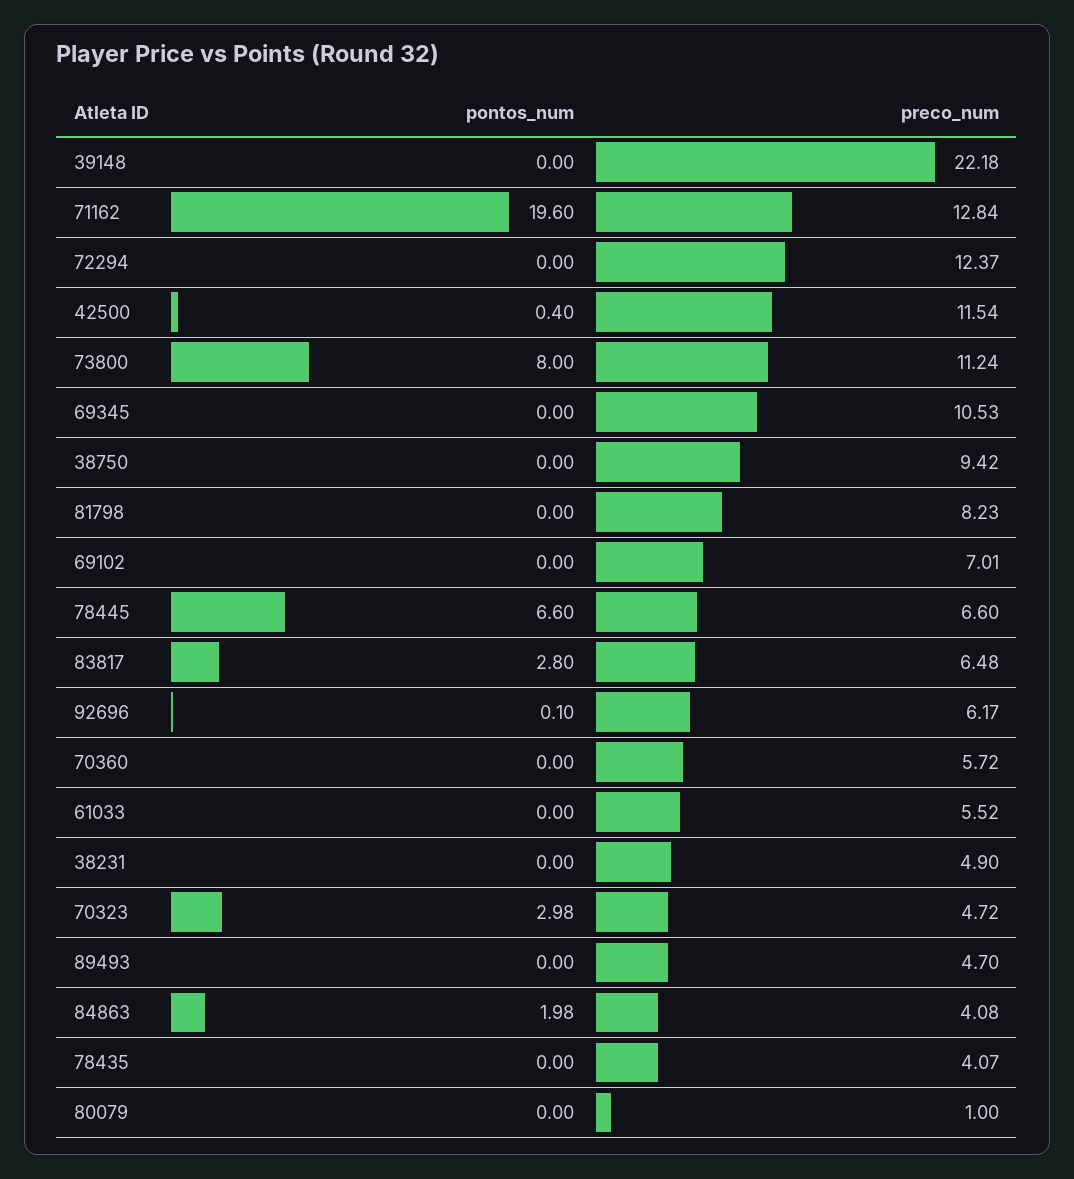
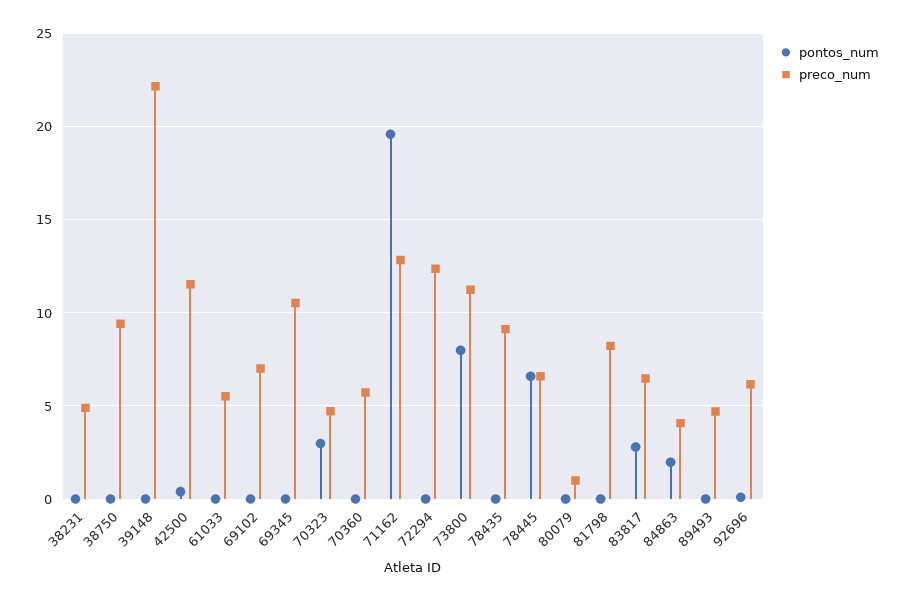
preco_num, 78435: 4.07 -> 9

